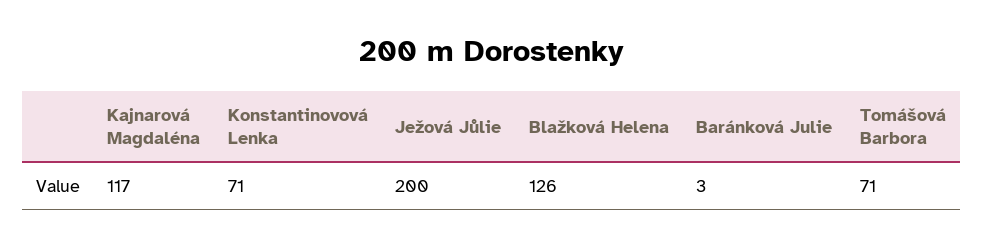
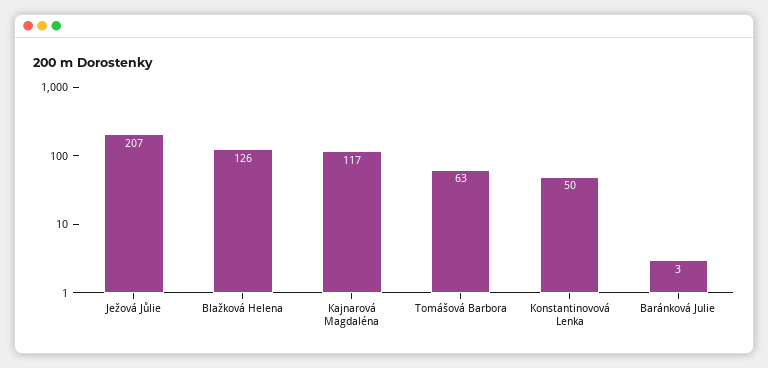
Konstantinovová Lenka: 71 -> 50
Ježová Jůlie: 200 -> 207
Tomášová Barbora: 71 -> 63

